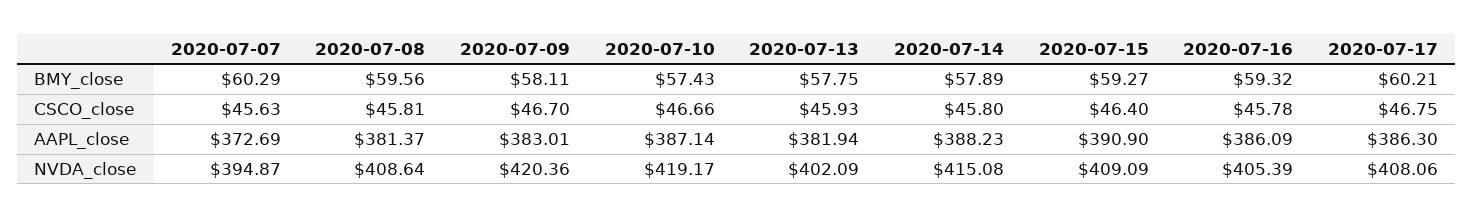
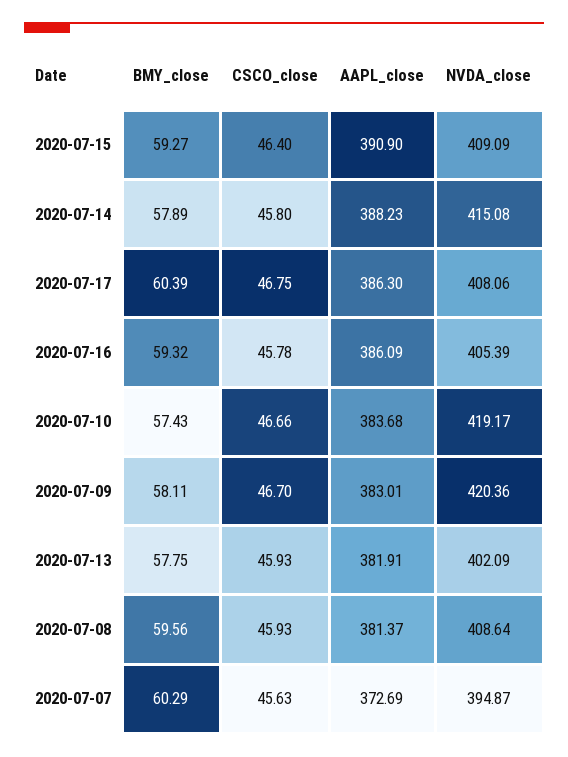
2020-07-17, BMY_close: 60.21 -> 60.39
2020-07-08, CSCO_close: 45.81 -> 45.93
2020-07-10, AAPL_close: 387.14 -> 383.68
2020-07-13, AAPL_close: 381.94 -> 381.91

